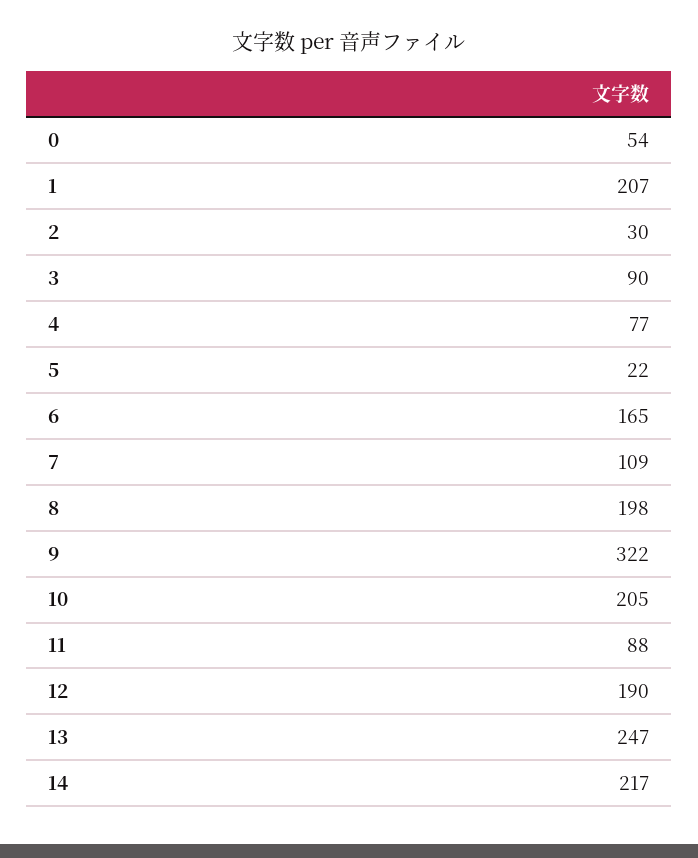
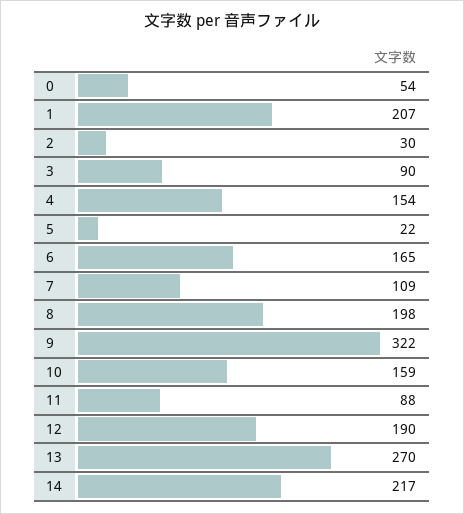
4: 77 -> 154
10: 205 -> 159
13: 247 -> 270

